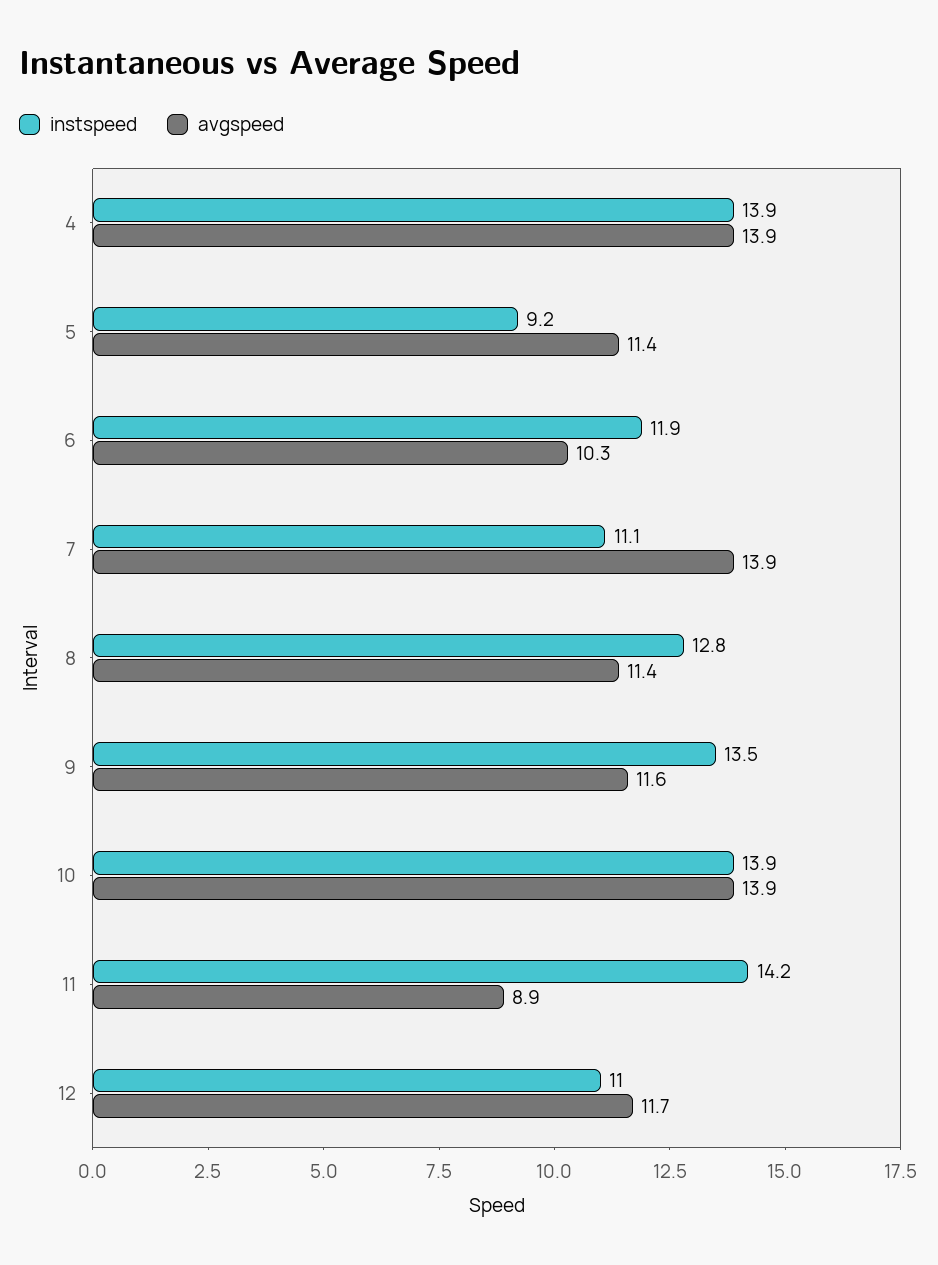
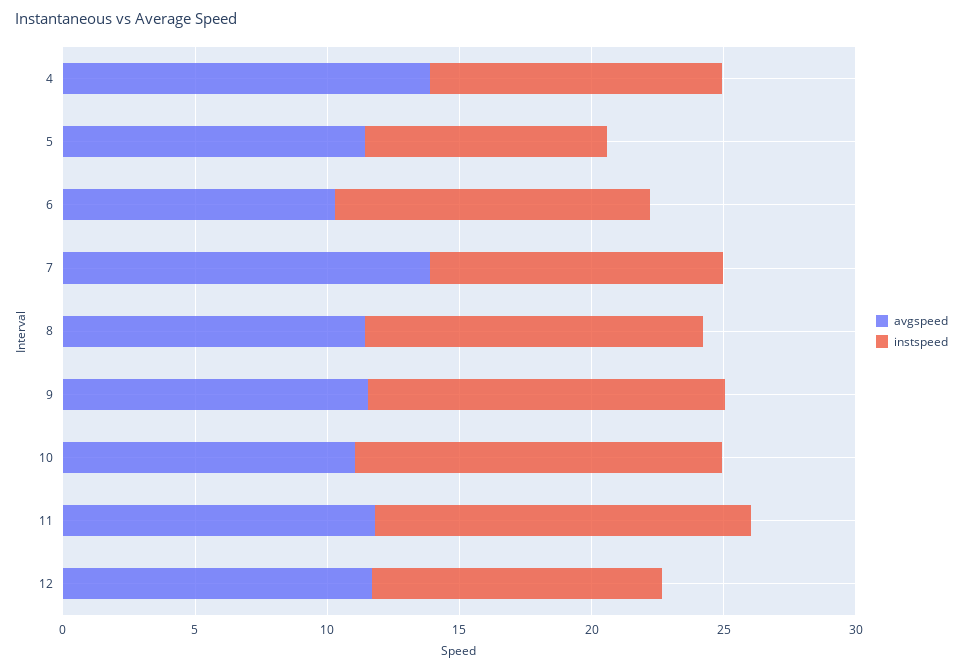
instspeed, 4: 13.9 -> 11
avgspeed, 10: 13.9 -> 11
avgspeed, 11: 8.9 -> 12

